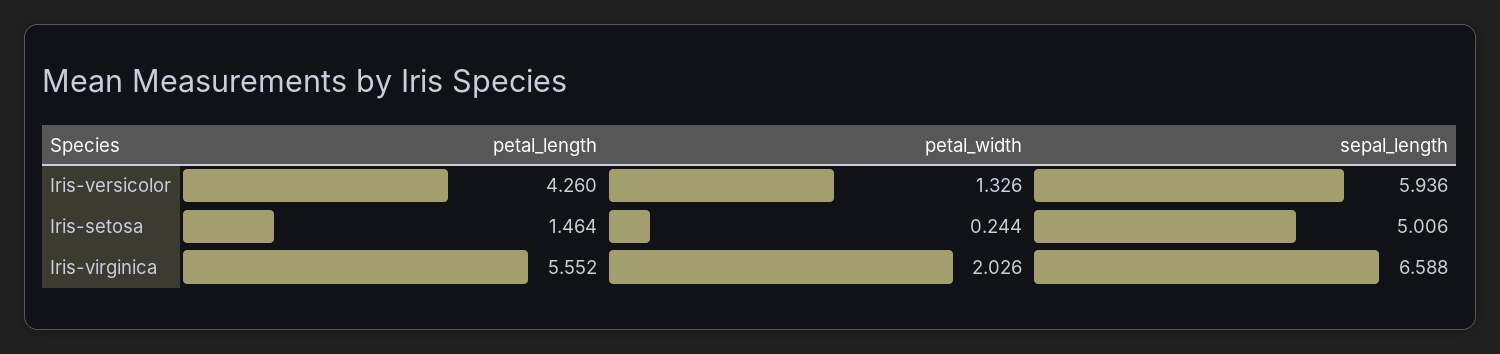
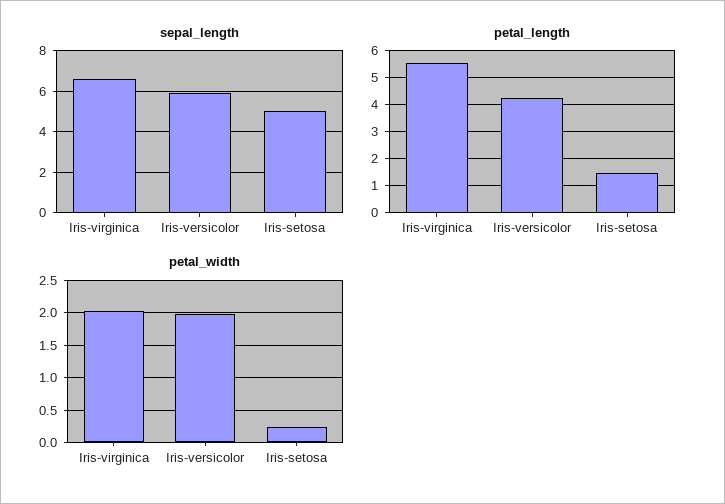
petal_width, Iris-versicolor: 1.326 -> 2

